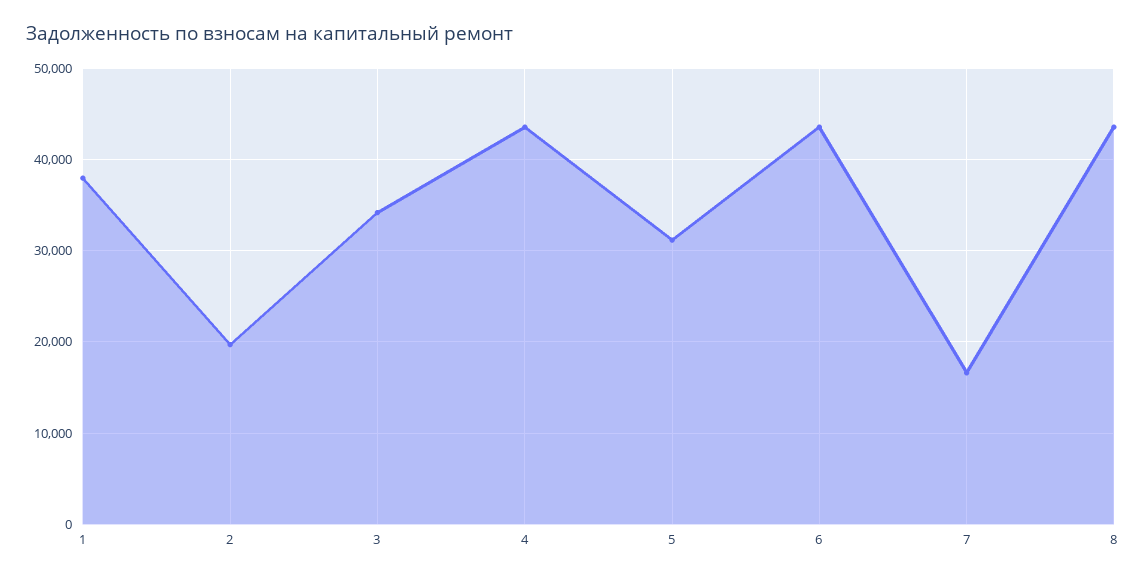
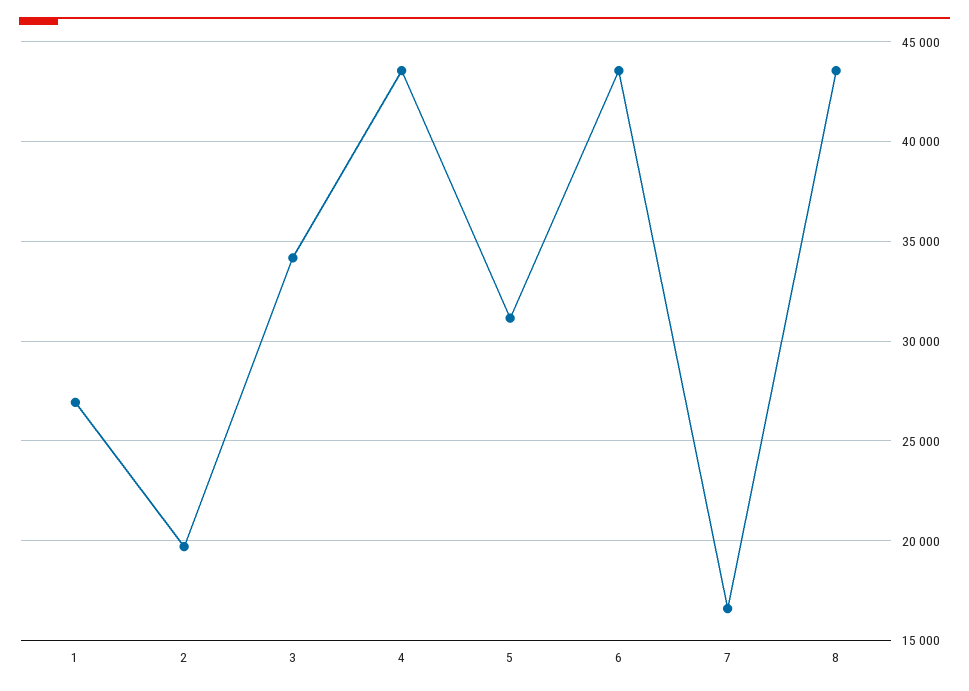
1: 38000 -> 27000

